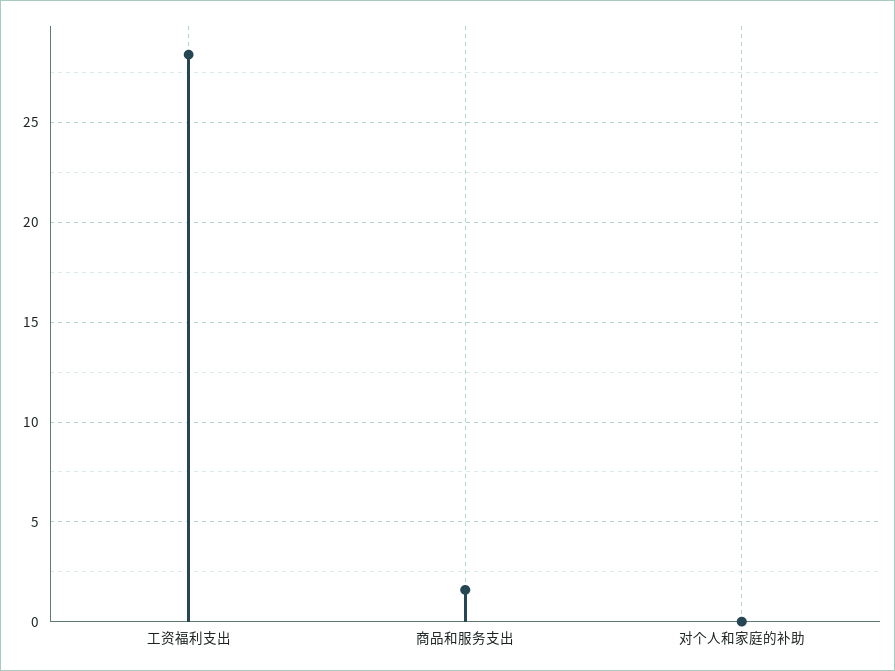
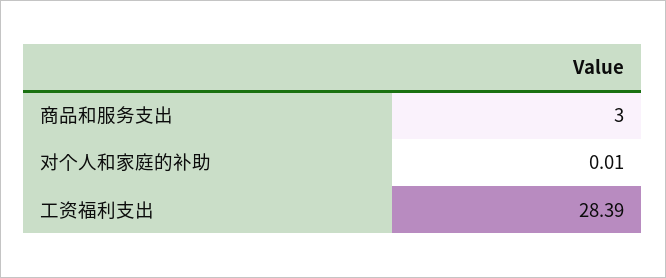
商品和服务支出: 1.5 -> 3

